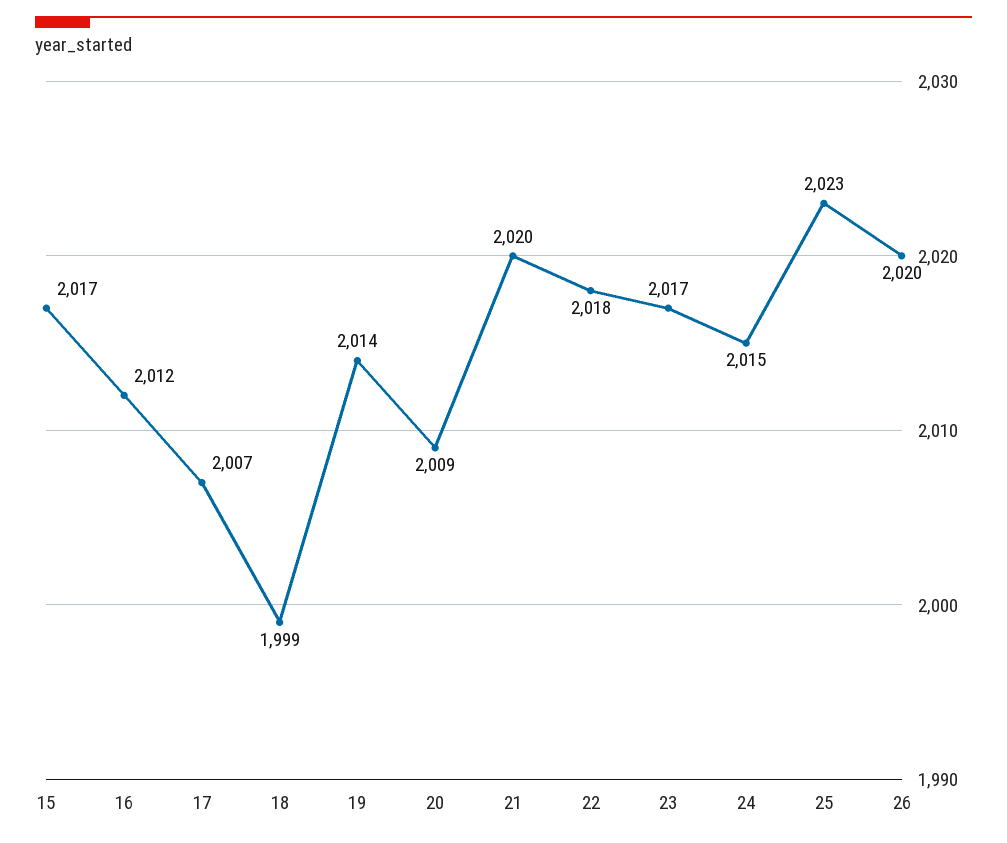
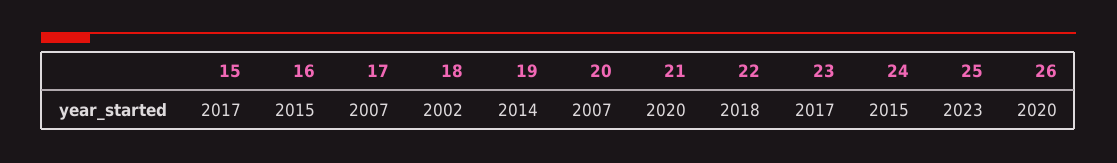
16: 2012 -> 2015
18: 1999 -> 2002
20: 2009 -> 2007

